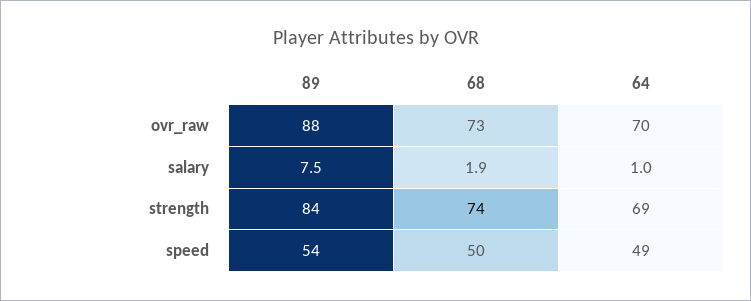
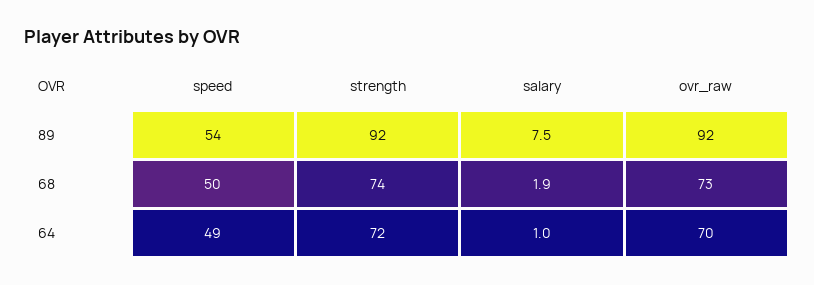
89, ovr_raw: 88 -> 92
89, strength: 84 -> 92
64, strength: 69 -> 72

